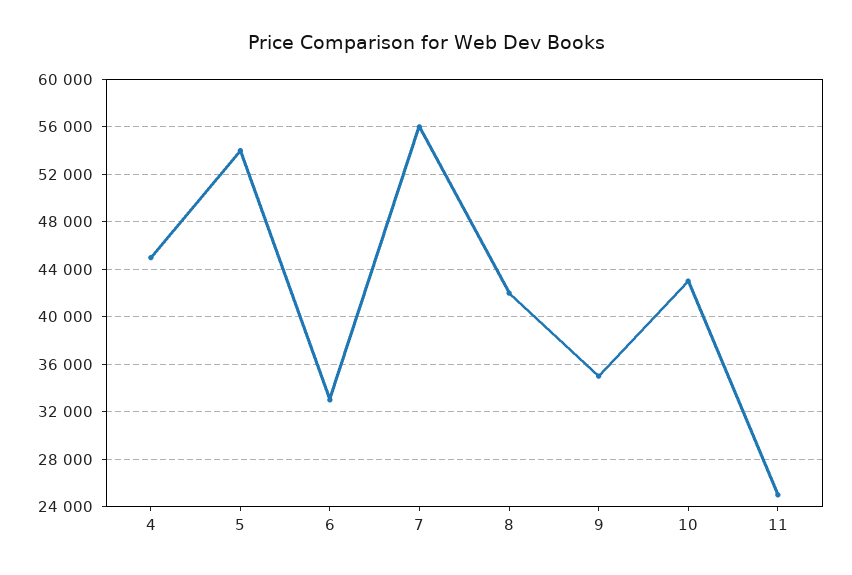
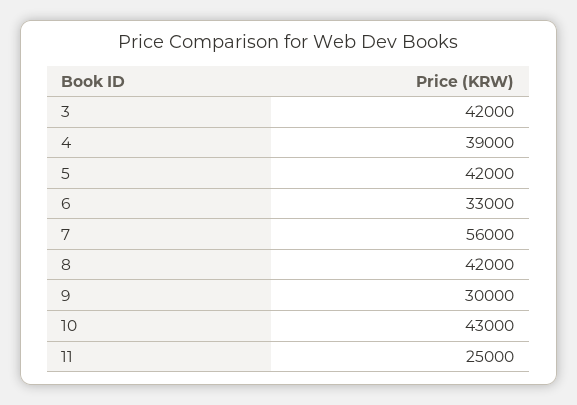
4: 45000 -> 39000
5: 54000 -> 42000
9: 35000 -> 30000
3: none -> 42000

